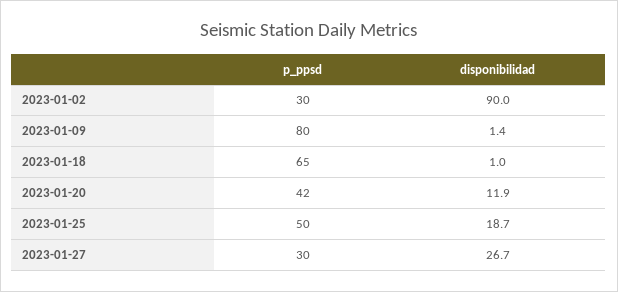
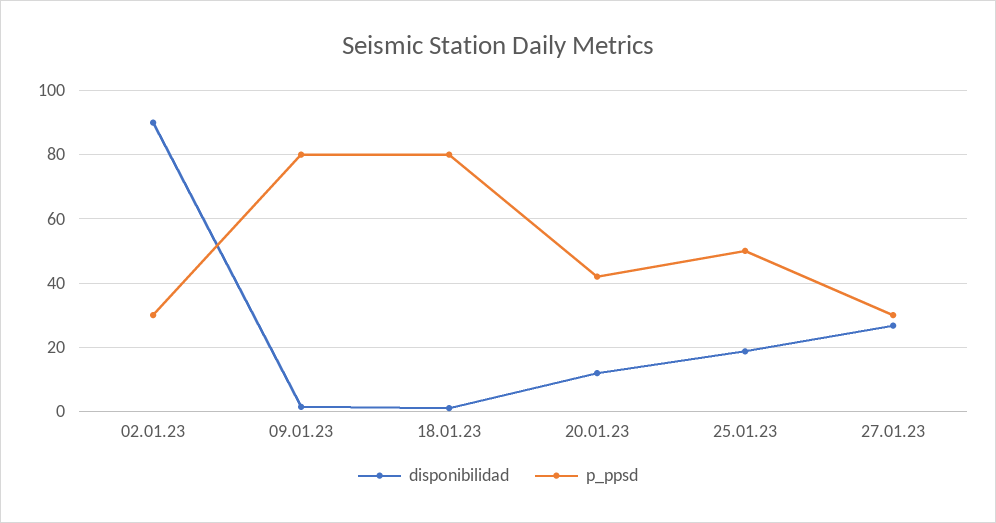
p_ppsd, 2023-01-18: 65 -> 80

